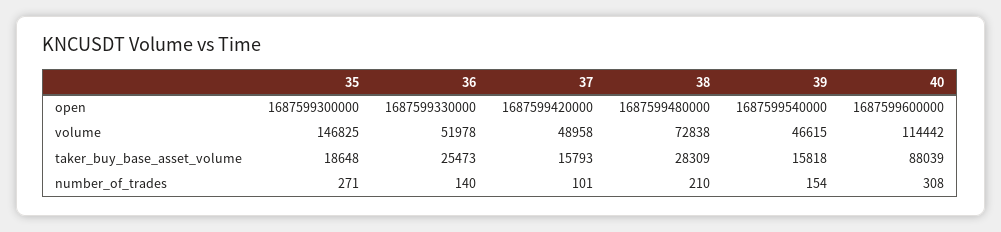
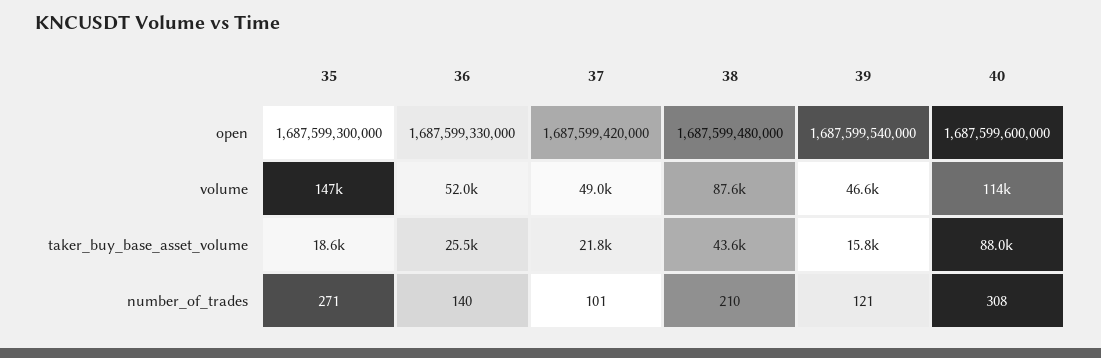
38, volume: 72838 -> 87600
37, taker_buy_base_asset_volume: 15793 -> 21800
38, taker_buy_base_asset_volume: 28309 -> 43600
39, number_of_trades: 154 -> 121

